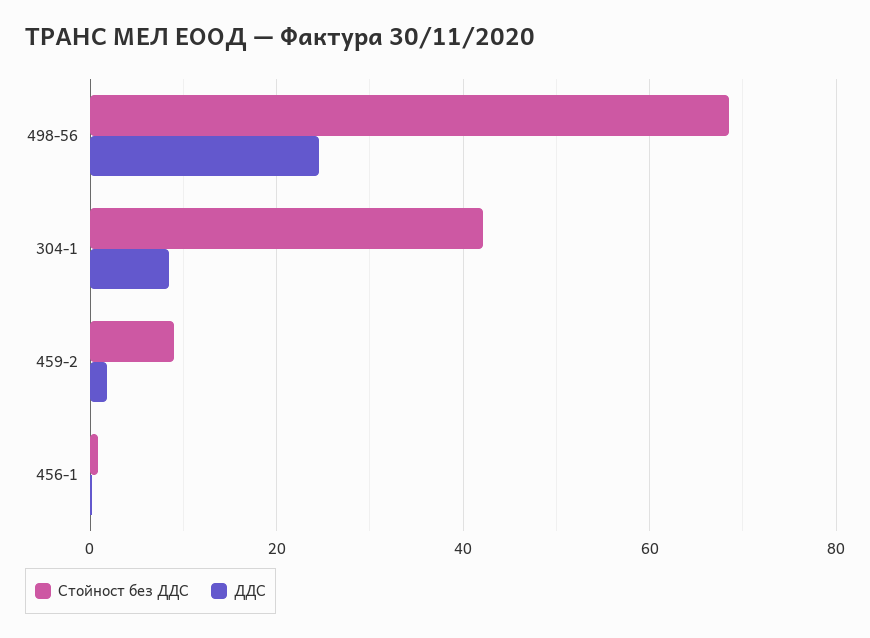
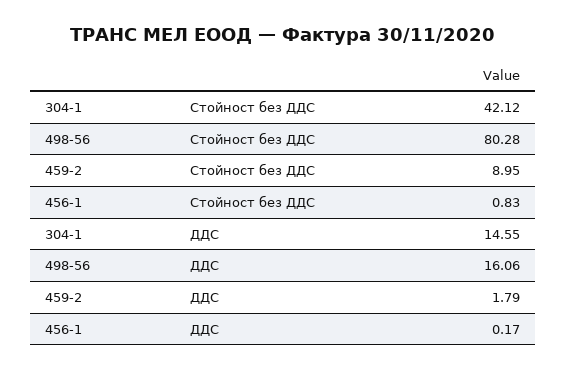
Стойност без ДДС, 498-56: 68 -> 80.28
ДДС, 498-56: 24 -> 16.06
ДДС, 304-1: 8 -> 14.55

